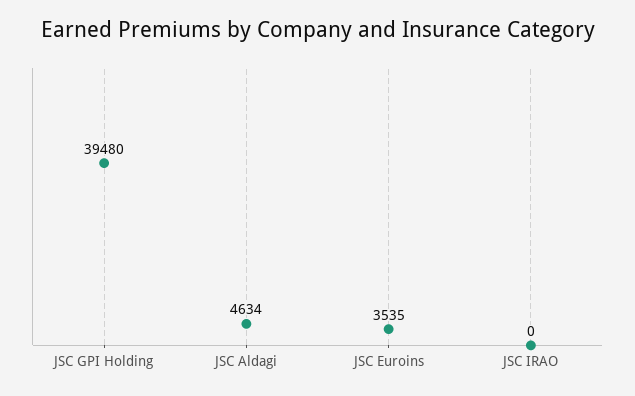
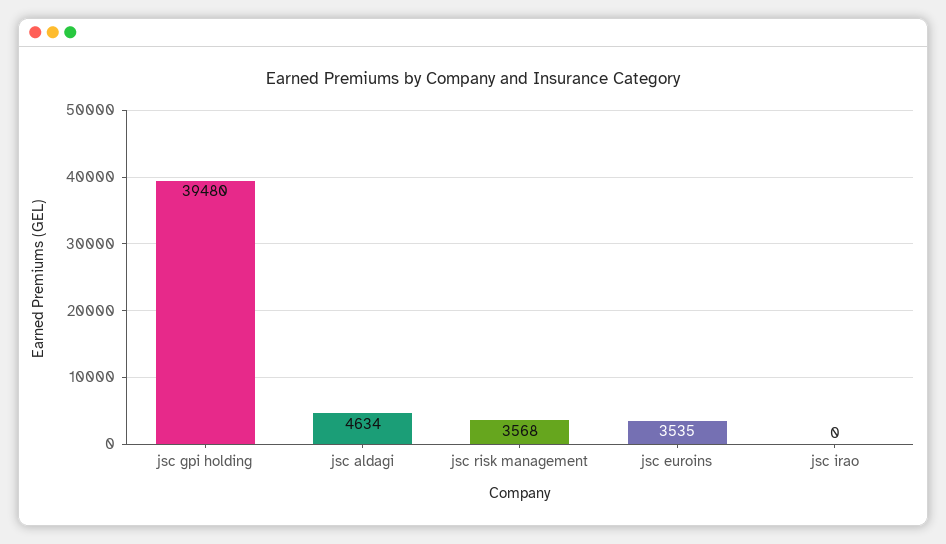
jsc risk management: none -> 3568

